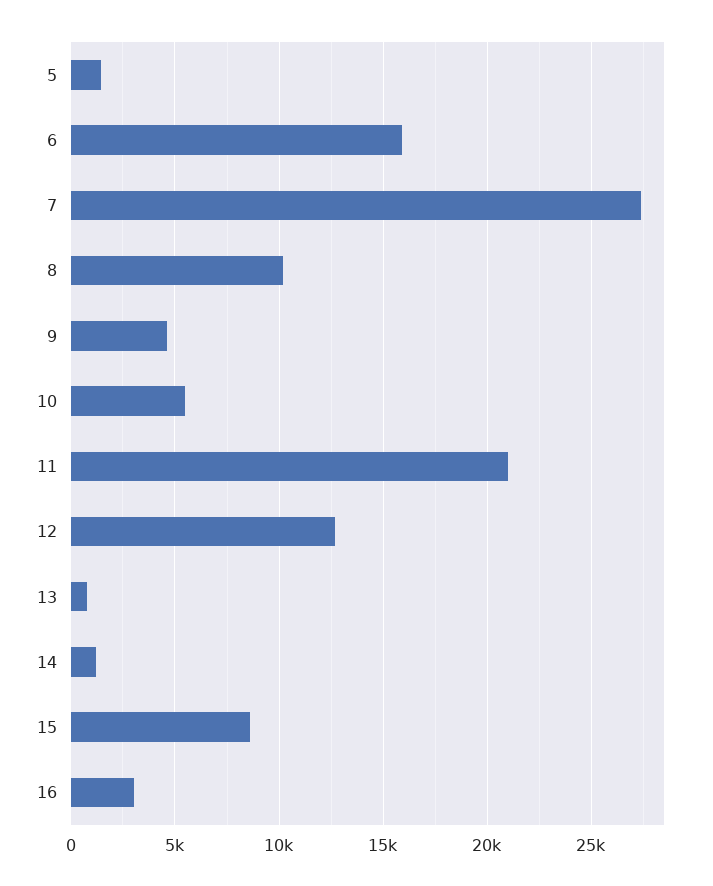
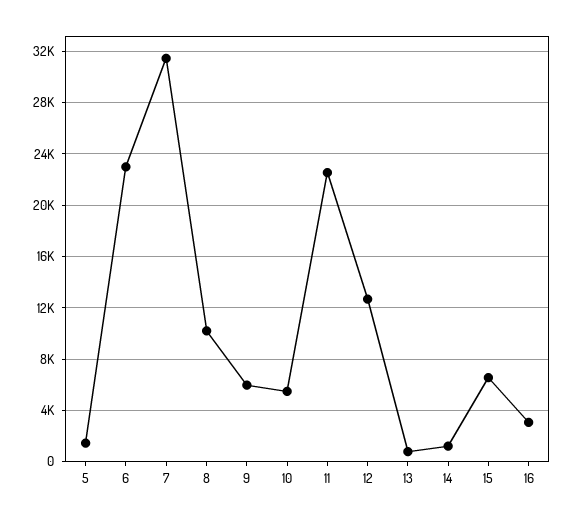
6: 16000 -> 23000
7: 27500 -> 31500
9: 4500 -> 6000
11: 21000 -> 22500
15: 8500 -> 6500

